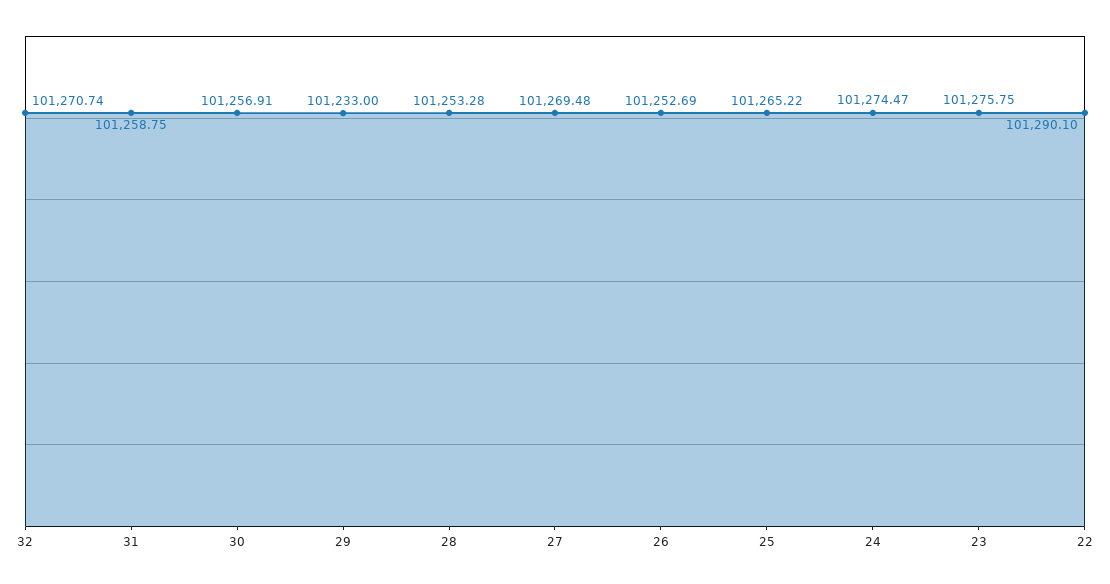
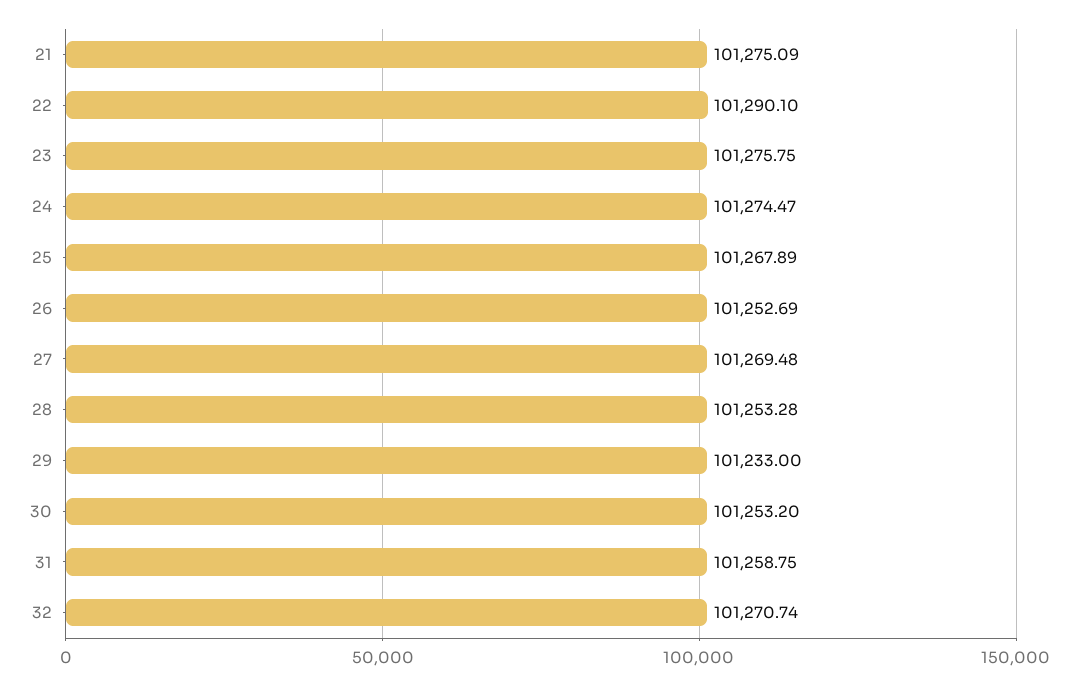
30: 101256.91 -> 101253.2
25: 101265.22 -> 101267.89
21: none -> 101275.09

